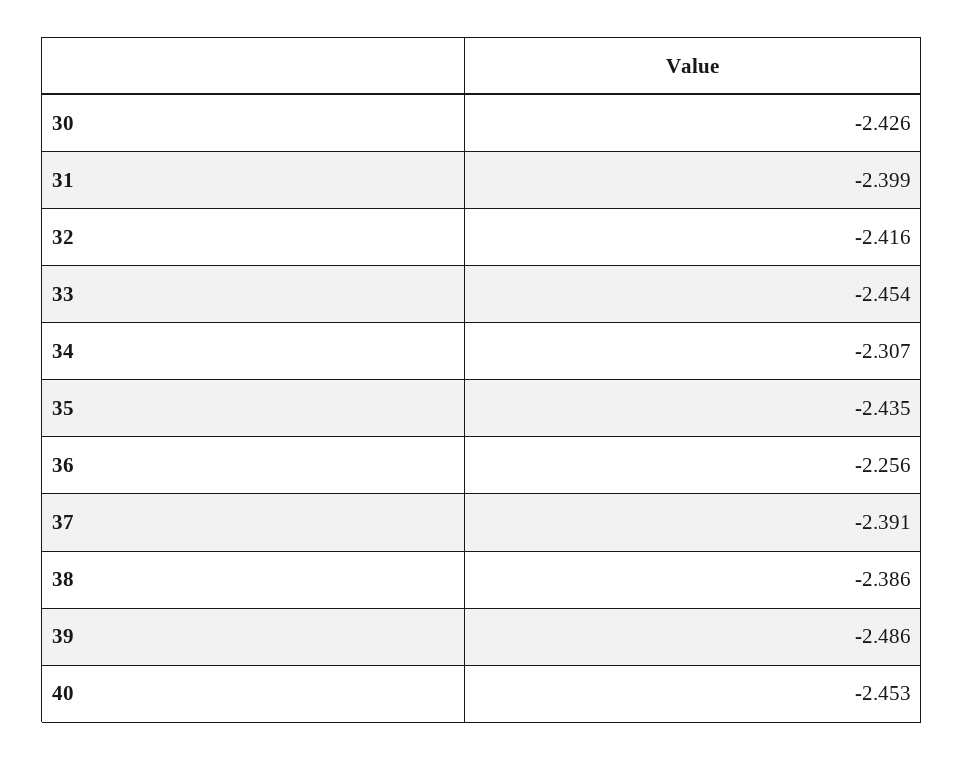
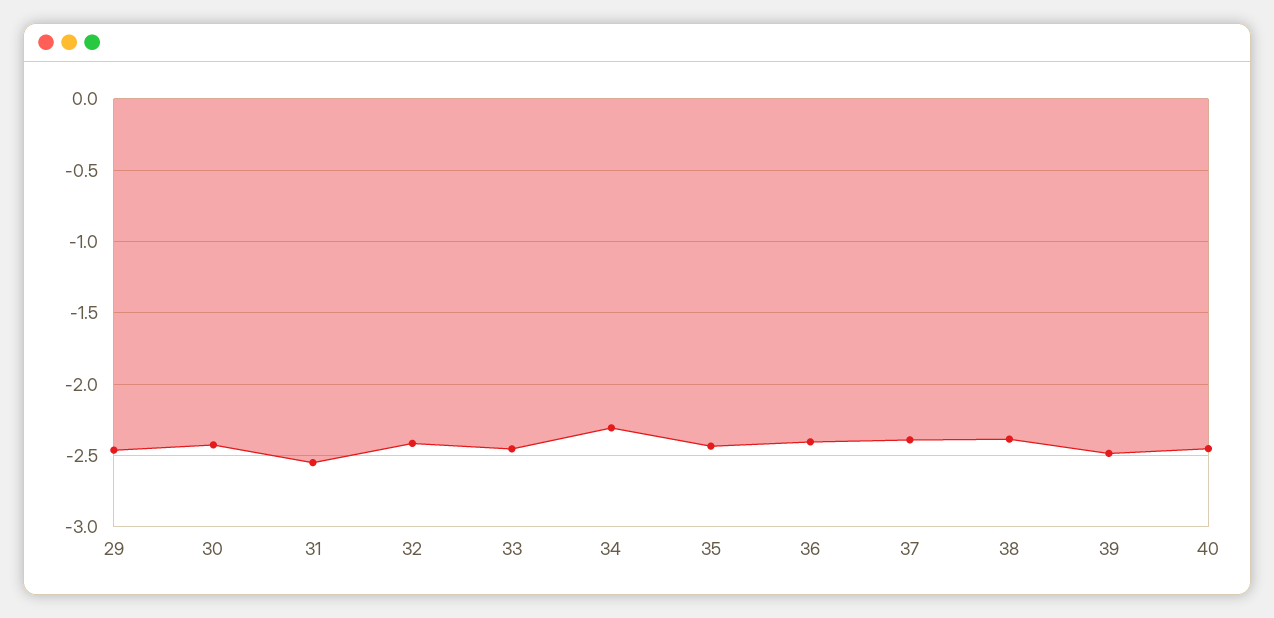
31: -2.399 -> -2.55
36: -2.256 -> -2.4
29: none -> -2.45

